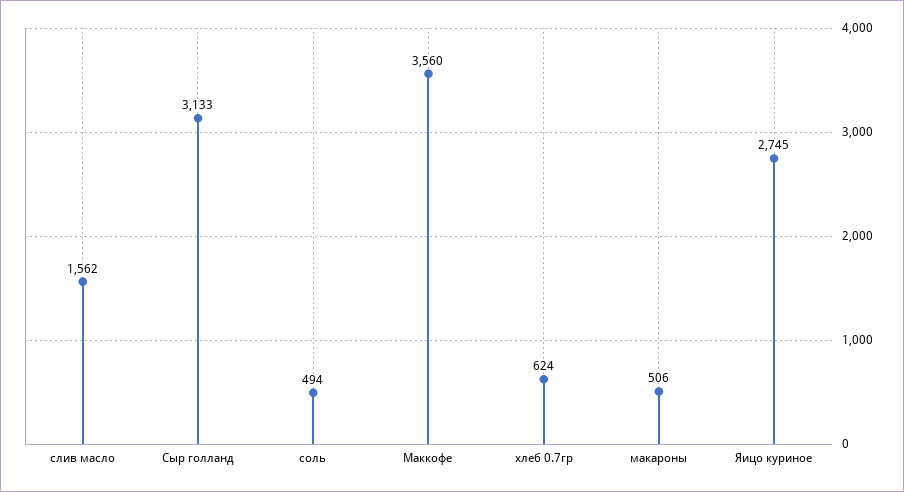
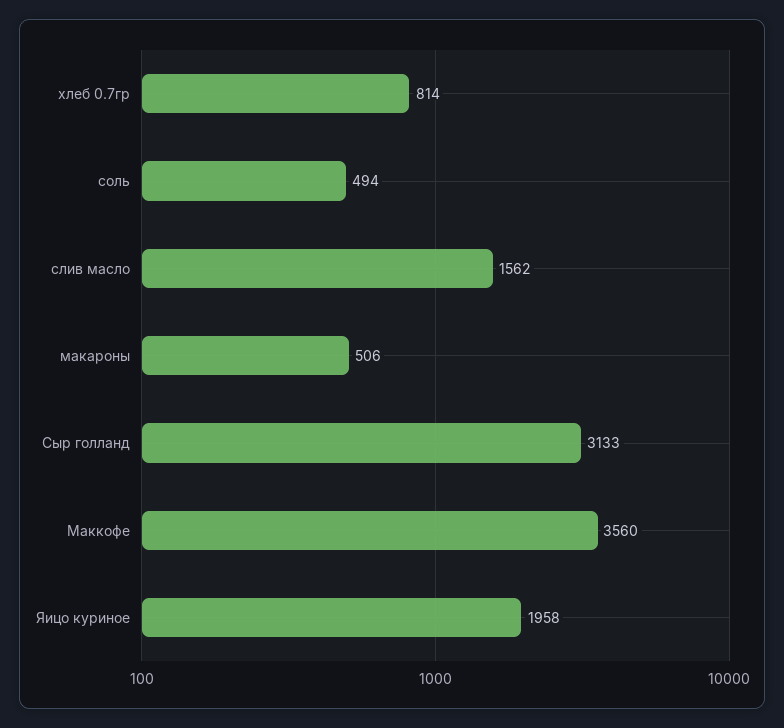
хлеб 0.7гр: 624 -> 814
Яицо куриное: 2745 -> 1958

